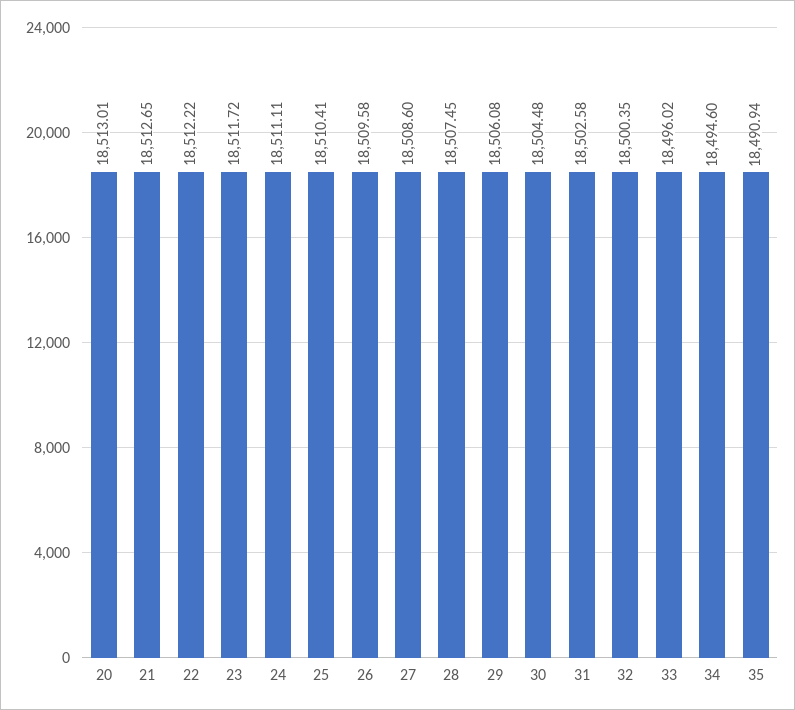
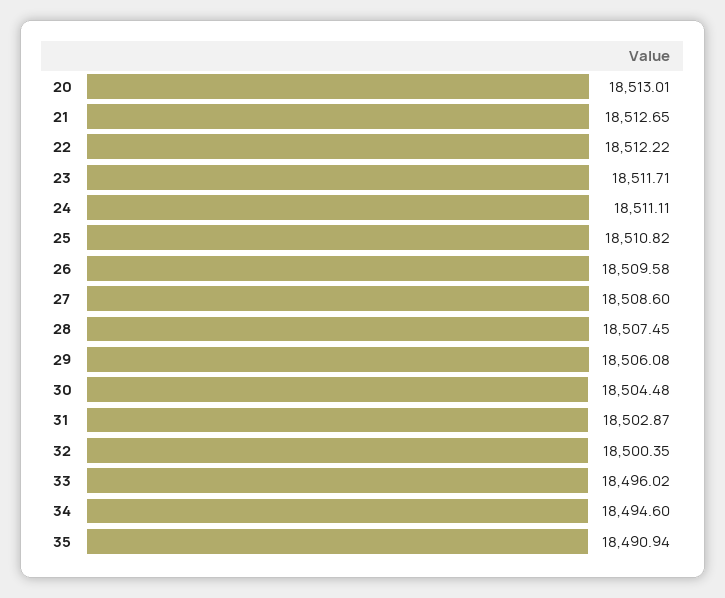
23: 18511.72 -> 18511.71
25: 18510.41 -> 18510.82
31: 18502.58 -> 18502.87

